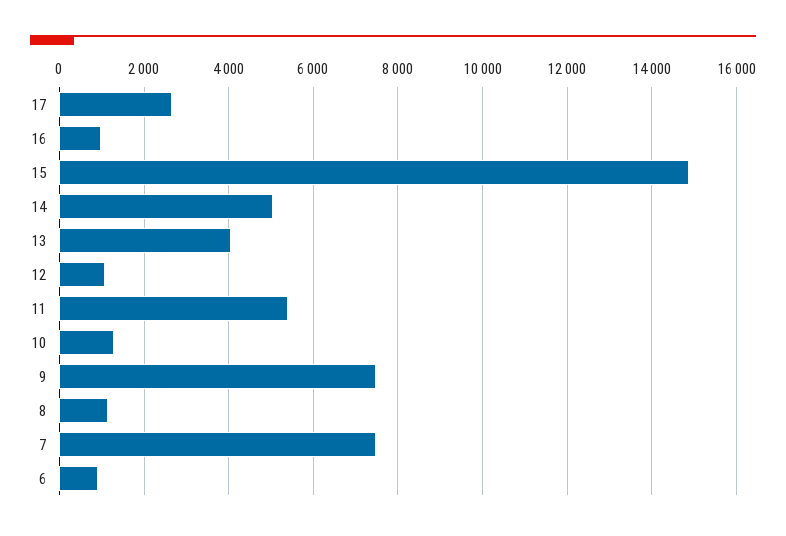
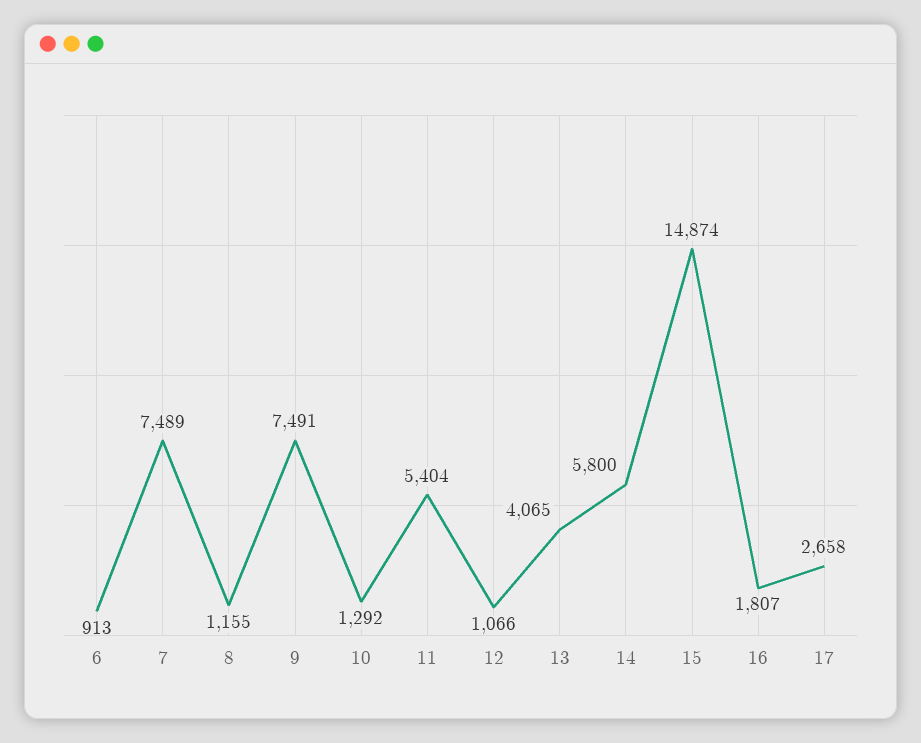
16: 1000 -> 1807
14: 5000 -> 5800

